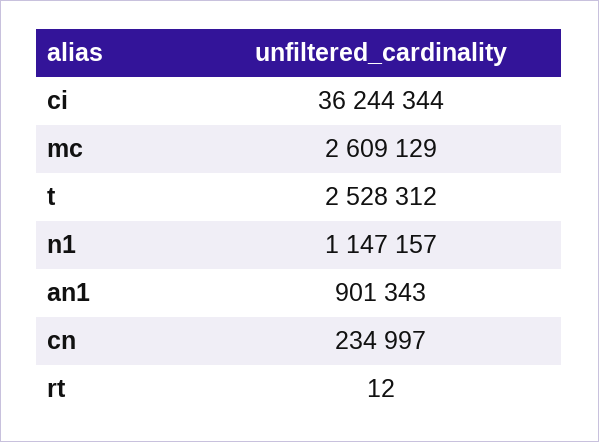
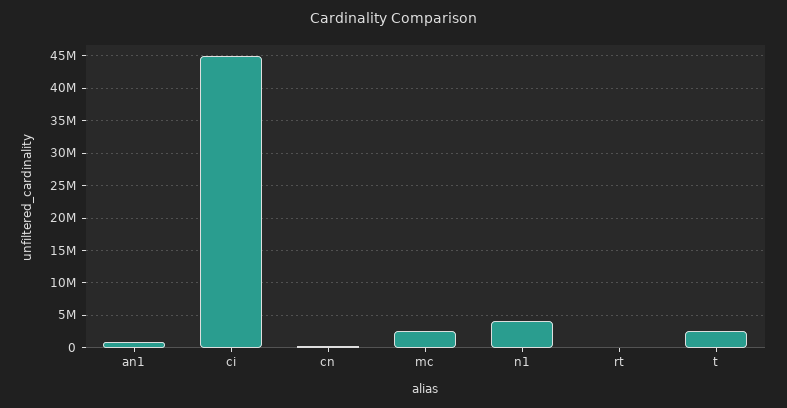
ci: 36244344 -> 45000000
n1: 1147157 -> 4000000

